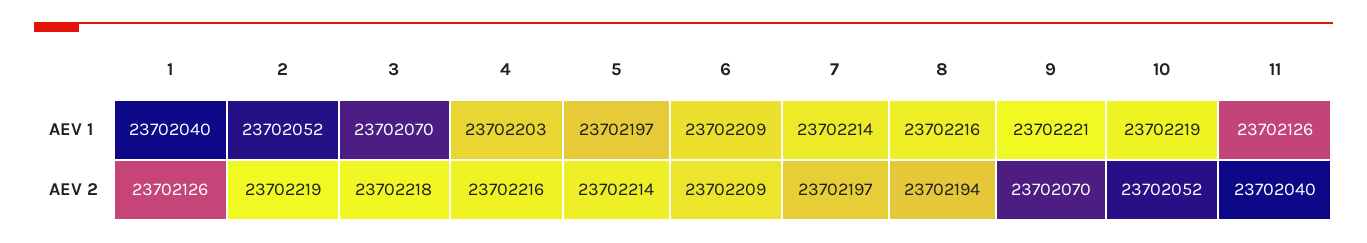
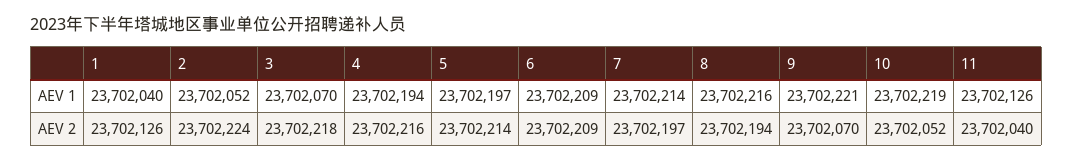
4, AEV 1: 23702203 -> 23702194
2, AEV 2: 23702219 -> 23702224

